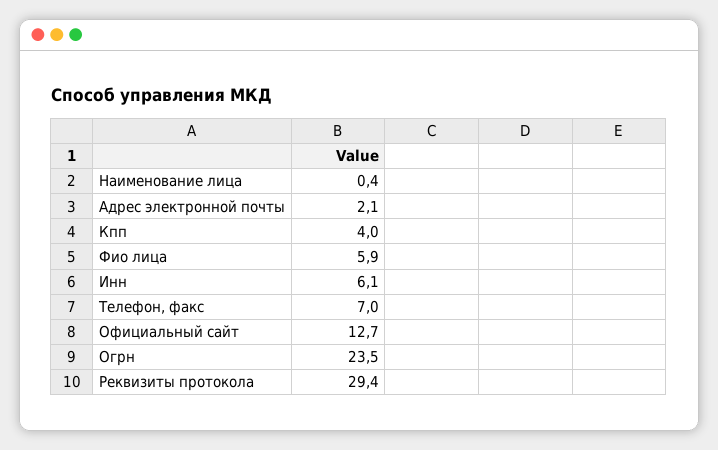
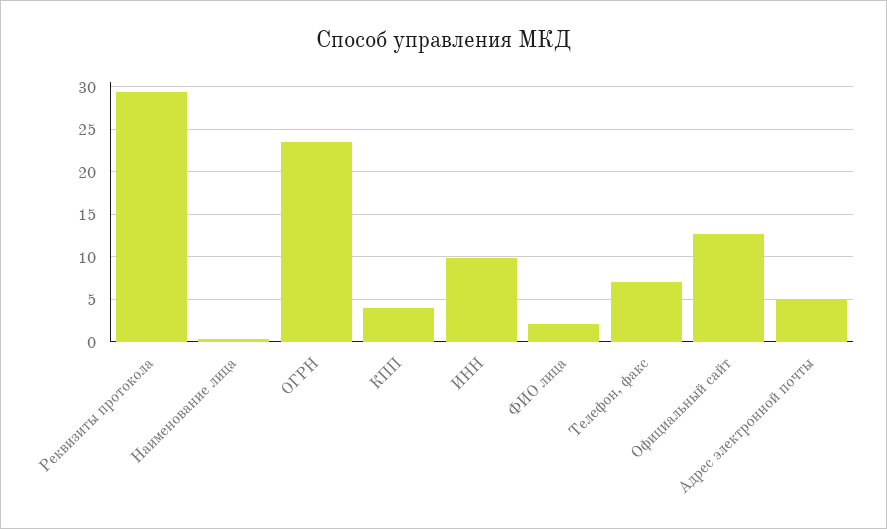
Адрес электронной почты: 2.1 -> 5
Фио лица: 5.9 -> 2
Инн: 6.1 -> 10

